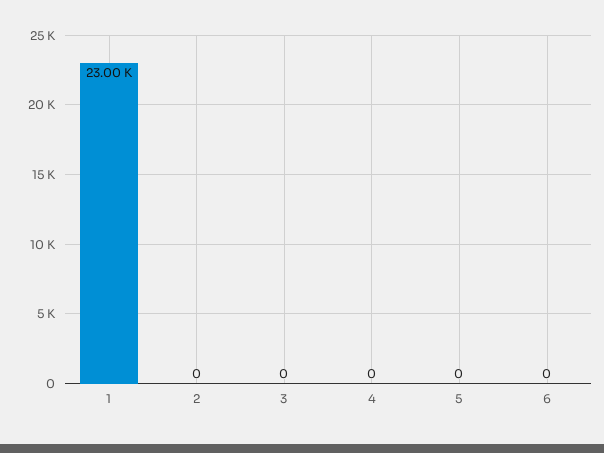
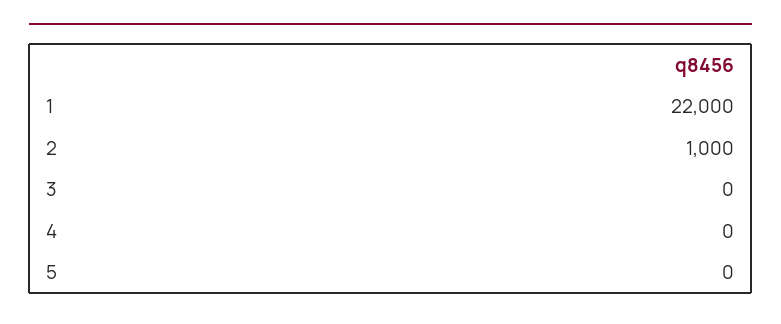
1: 23000 -> 22000
2: 0 -> 1000
6: 0 -> none

